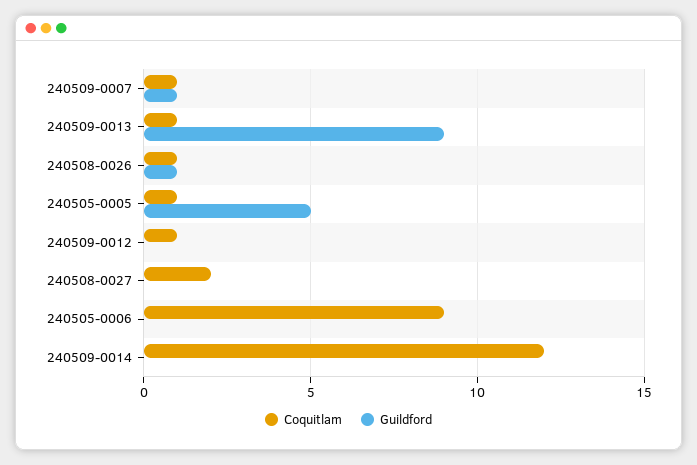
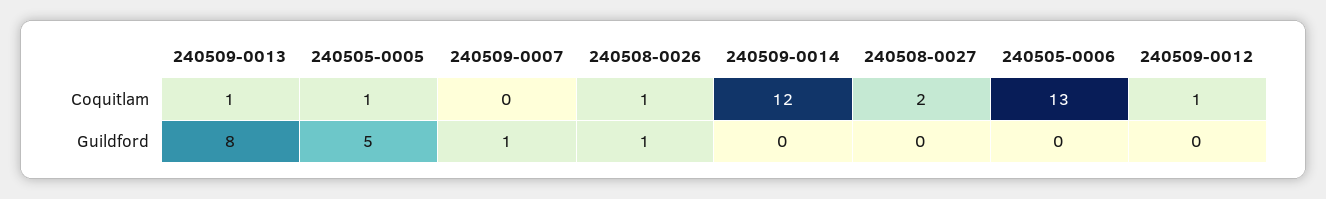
Coquitlam, 240509-0007: 1 -> 0
Guildford, 240509-0013: 9 -> 8
Coquitlam, 240505-0006: 9 -> 13

